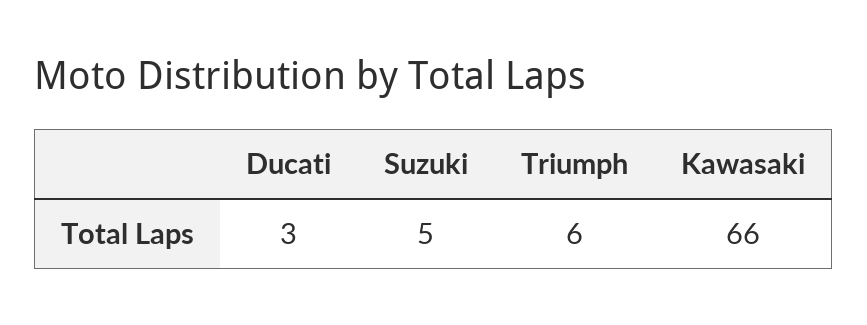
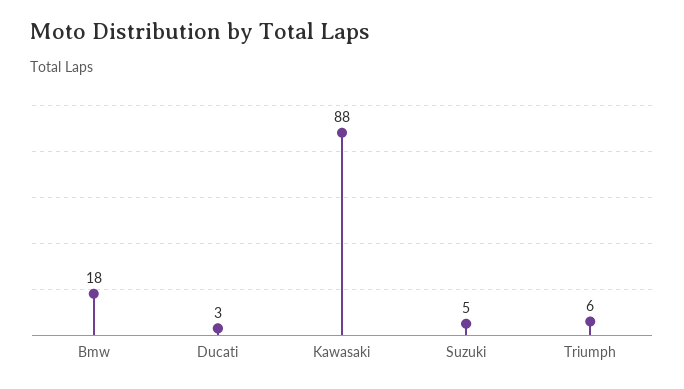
Kawasaki: 66 -> 88
Bmw: none -> 18

